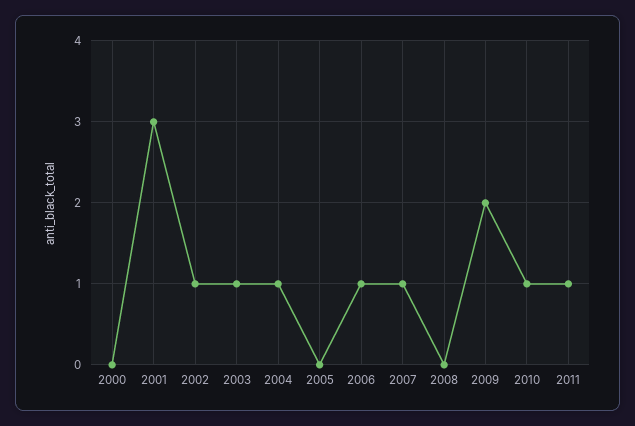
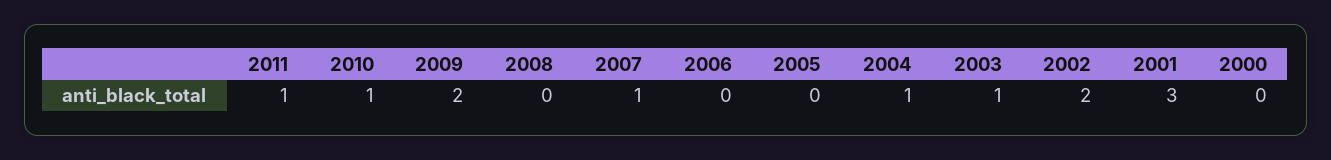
2002: 1 -> 2
2006: 1 -> 0

